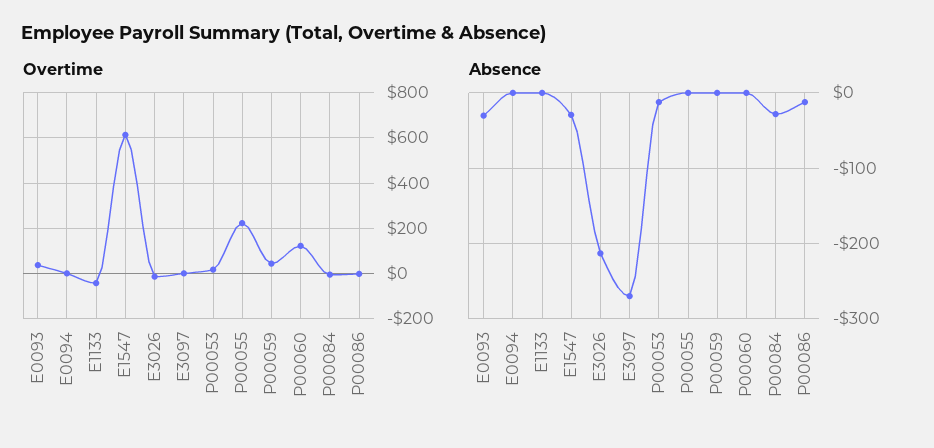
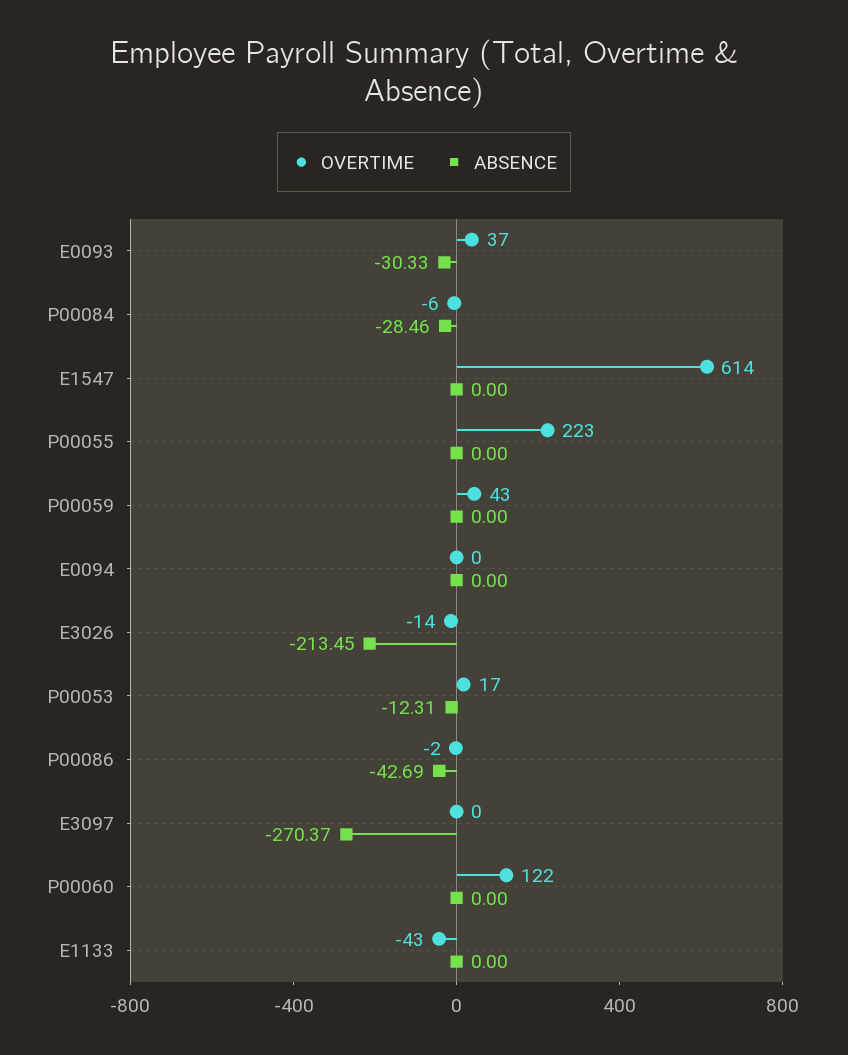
Absence, E1547: -30 -> 0
Absence, P00086: -10 -> -42.69

